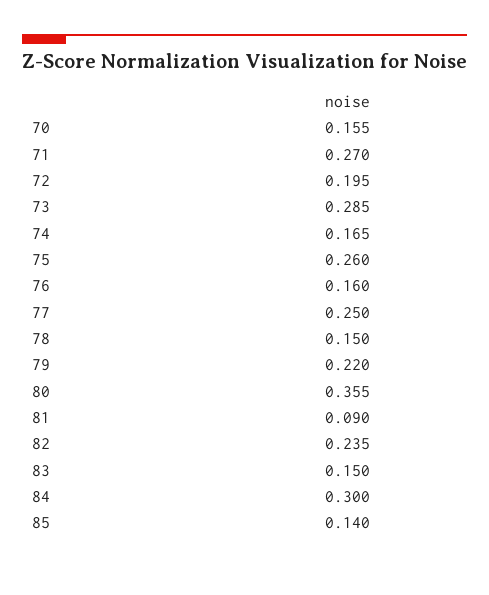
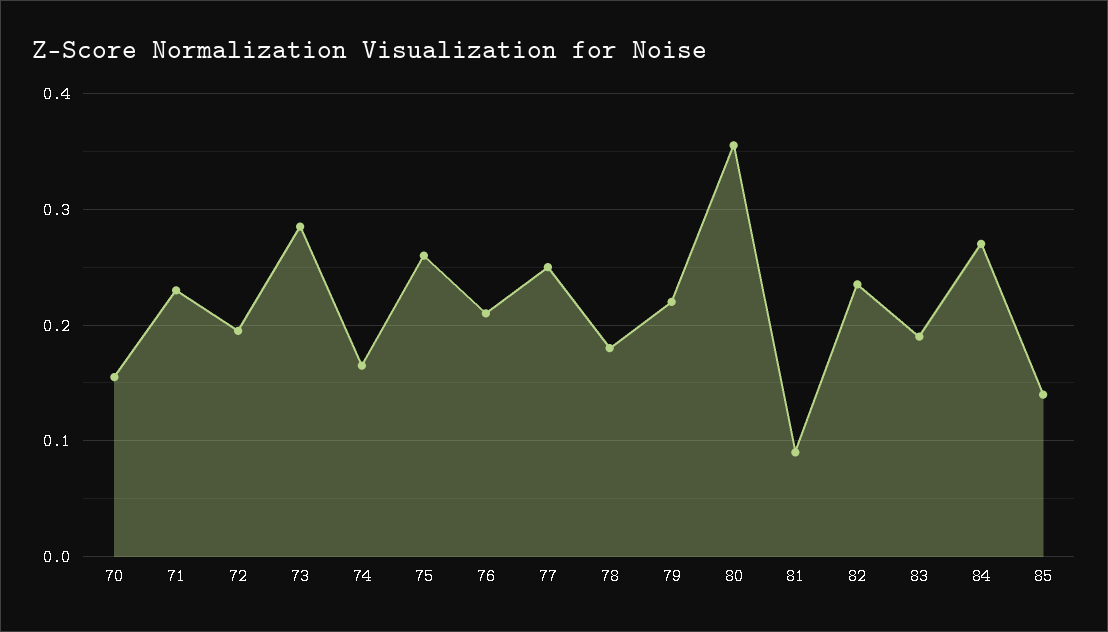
71: 0.27 -> 0.23
76: 0.16 -> 0.21
78: 0.15 -> 0.18
83: 0.15 -> 0.19
84: 0.3 -> 0.27

